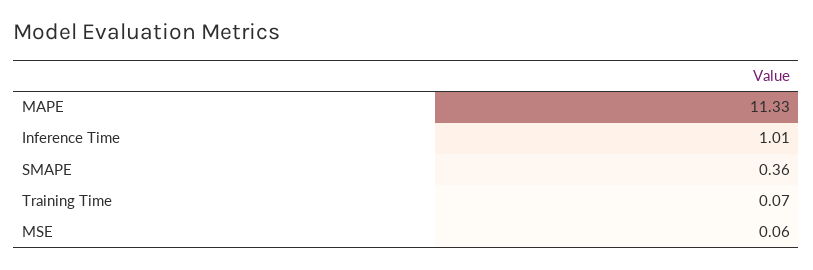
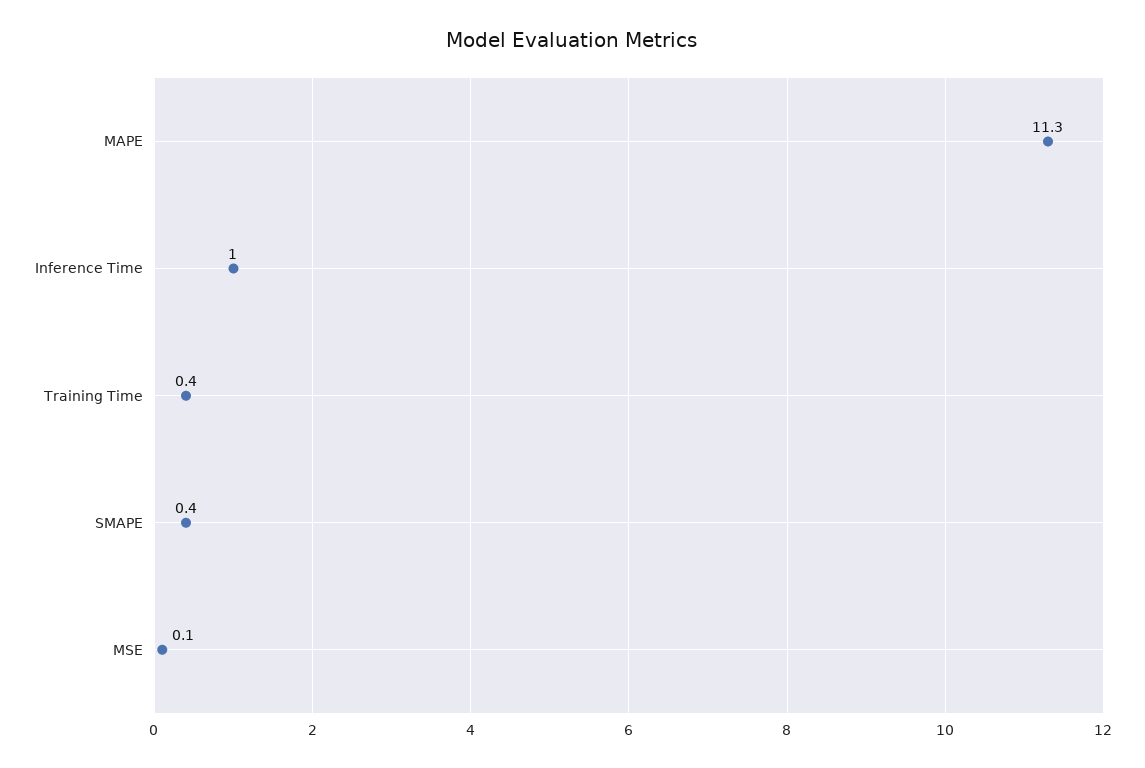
Training Time: 0.07 -> 0.4

